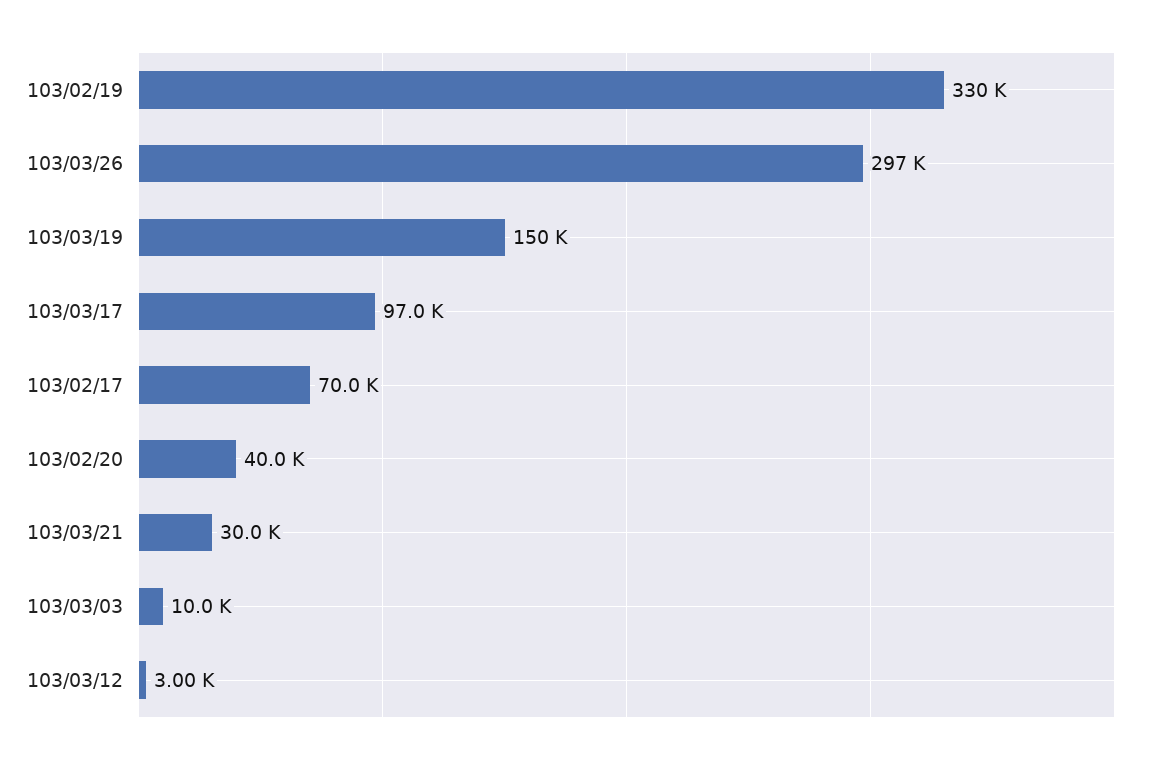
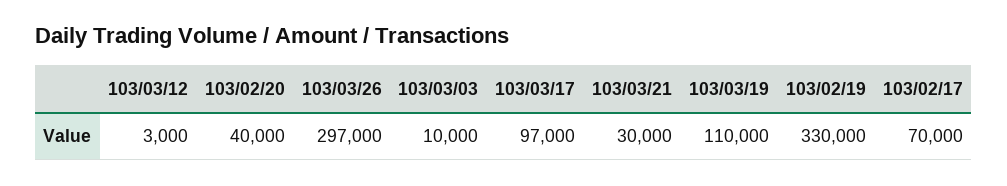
103/03/19: 150000 -> 110000

